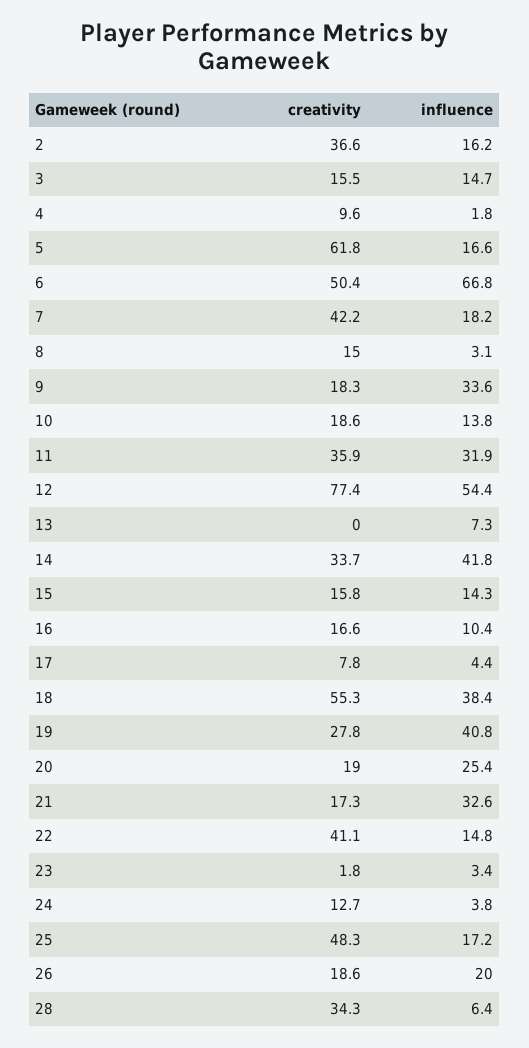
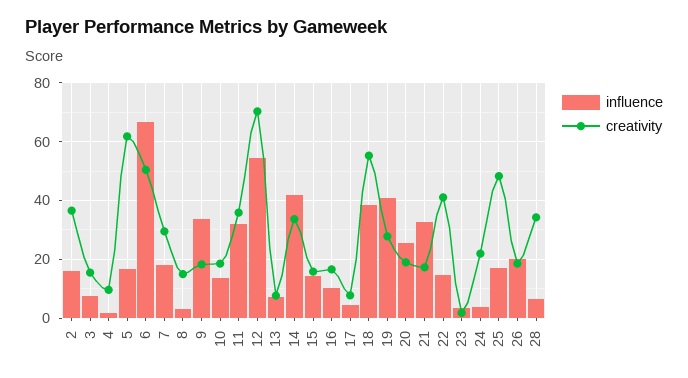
influence, 3: 14.7 -> 7.5
creativity, 7: 42.2 -> 30
creativity, 12: 77.4 -> 70
creativity, 13: 0 -> 7.5
creativity, 24: 12.7 -> 22.5

